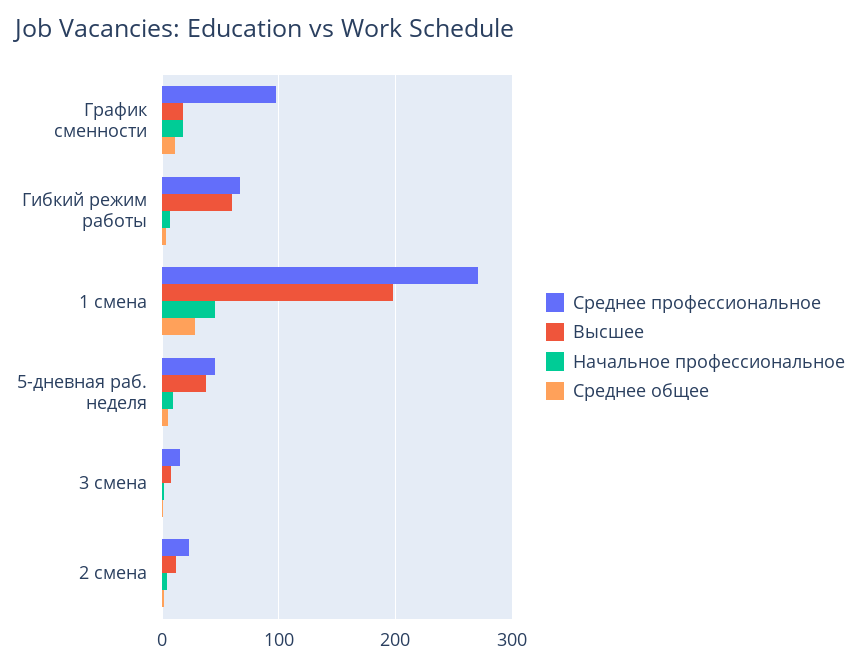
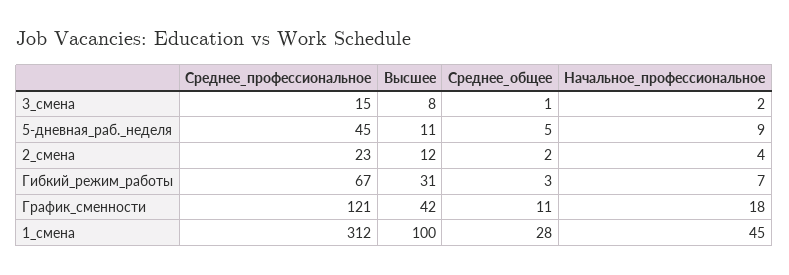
Среднее профессиональное, График сменности: 100 -> 121
Высшее, График сменности: 20 -> 42
Высшее, Гибкий режим работы: 60 -> 31
Среднее профессиональное, 1 смена: 270 -> 312
Высшее, 1 смена: 200 -> 100
Высшее, 5-дневная раб. неделя: 40 -> 11

